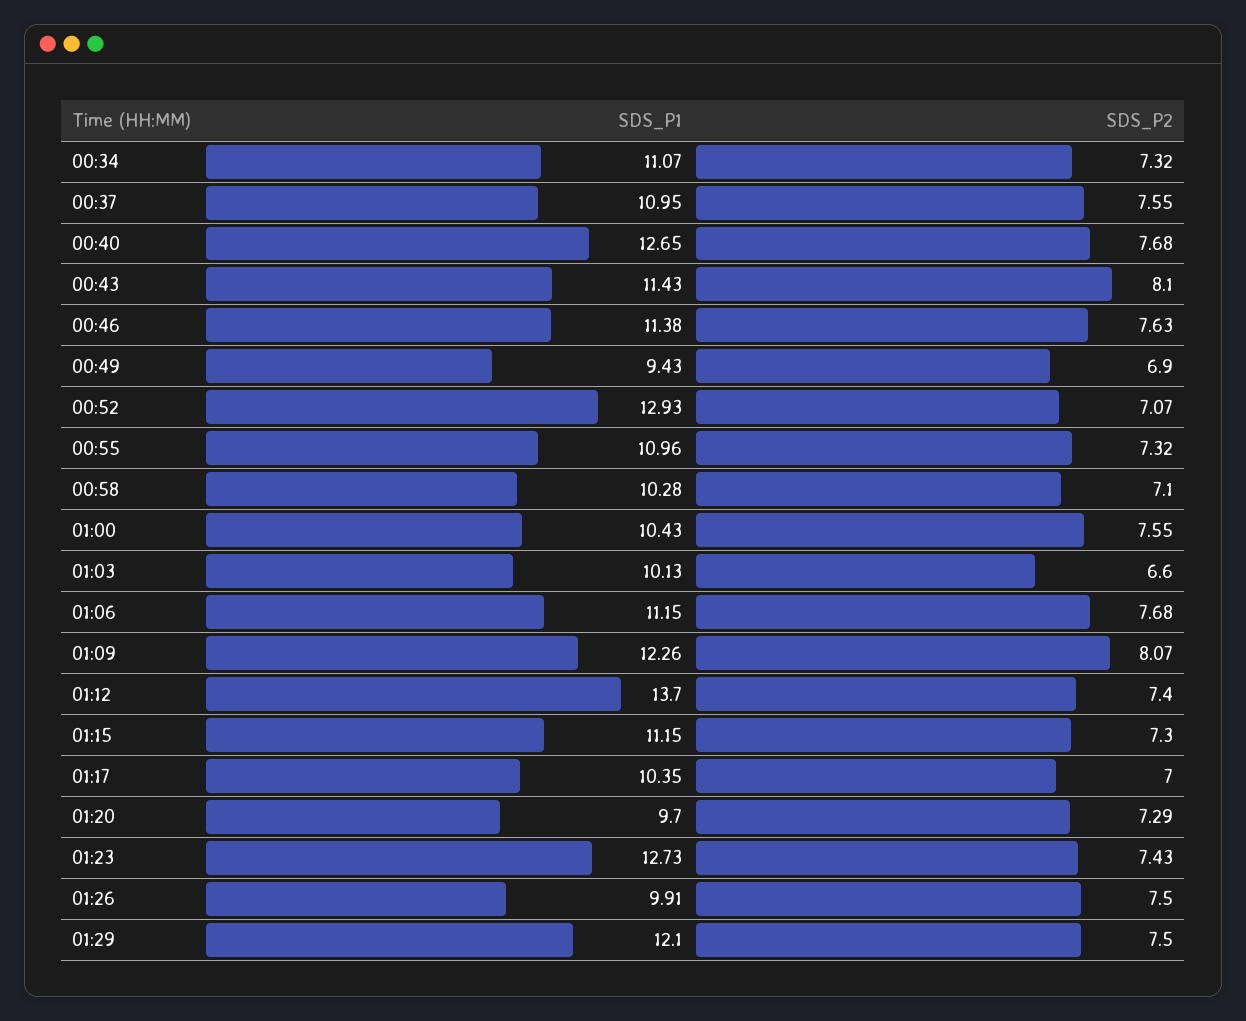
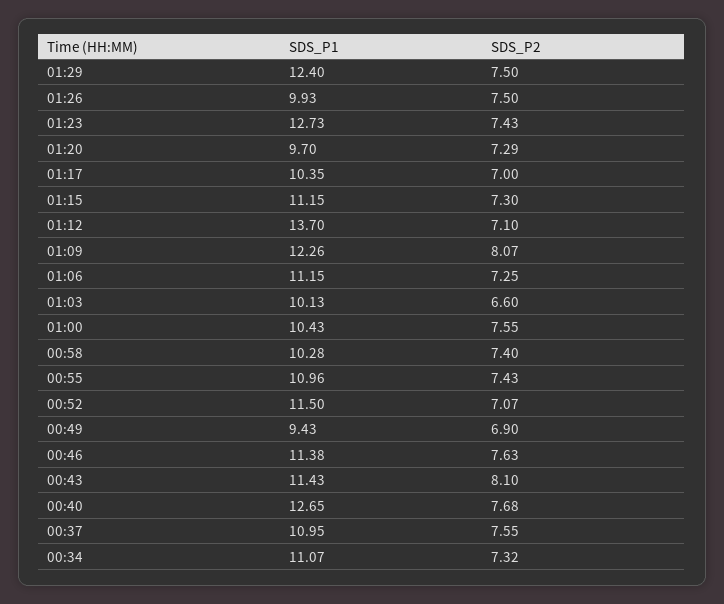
SDS_P1, 00:52: 12.93 -> 11.5
SDS_P2, 00:55: 7.32 -> 7.43
SDS_P2, 00:58: 7.1 -> 7.4
SDS_P2, 01:06: 7.68 -> 7.25
SDS_P2, 01:12: 7.4 -> 7.1
SDS_P1, 01:26: 9.91 -> 9.93
SDS_P1, 01:29: 12.1 -> 12.4

